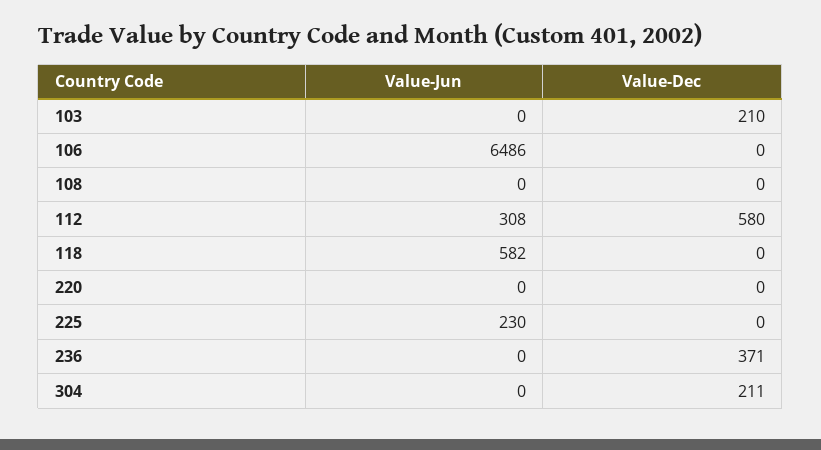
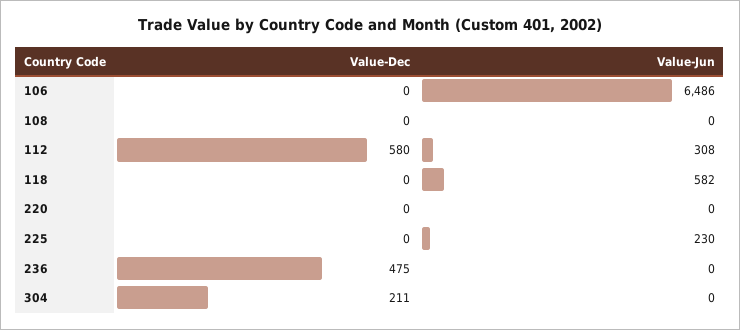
Value-Jun, 103: 0 -> none
Value-Dec, 103: 210 -> none
Value-Dec, 236: 371 -> 475

